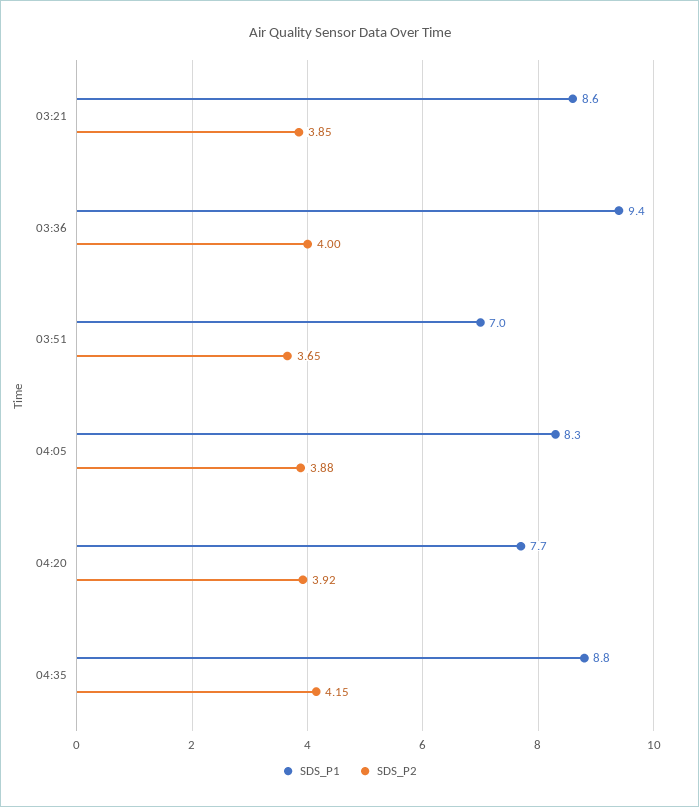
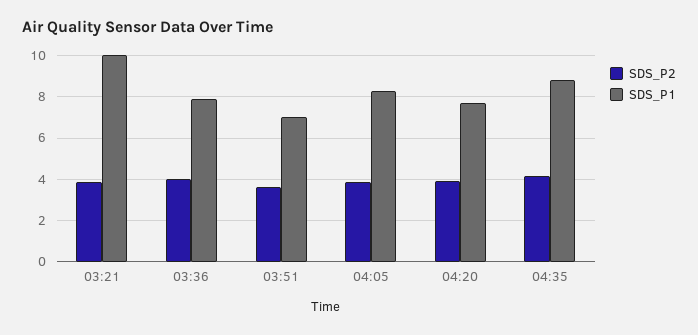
SDS_P1, 03:21: 8.6 -> 10
SDS_P1, 03:36: 9.4 -> 8

